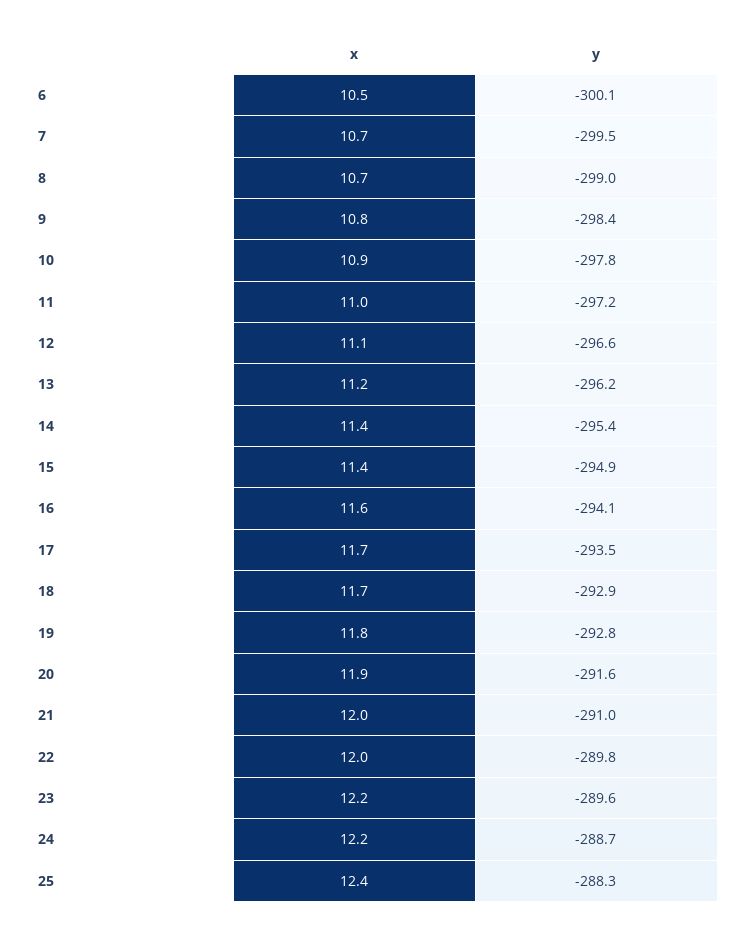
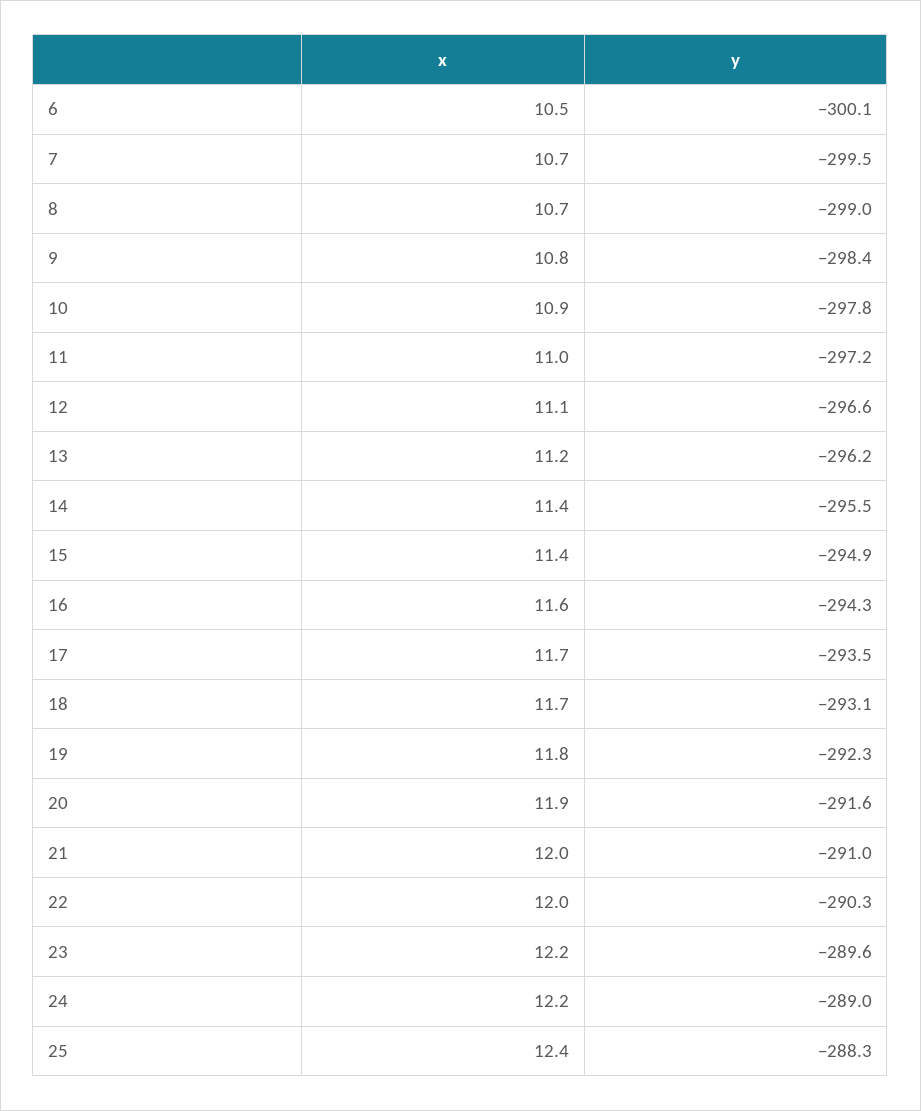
y, 14: -295.4 -> -295.5
y, 16: -294.1 -> -294.3
y, 18: -292.9 -> -293.1
y, 19: -292.8 -> -292.3
y, 22: -289.8 -> -290.3
y, 24: -288.7 -> -289

